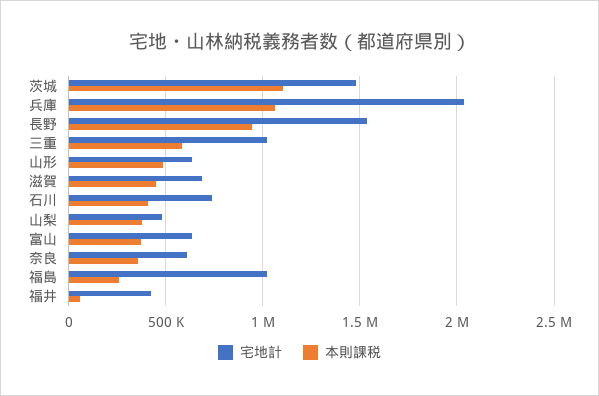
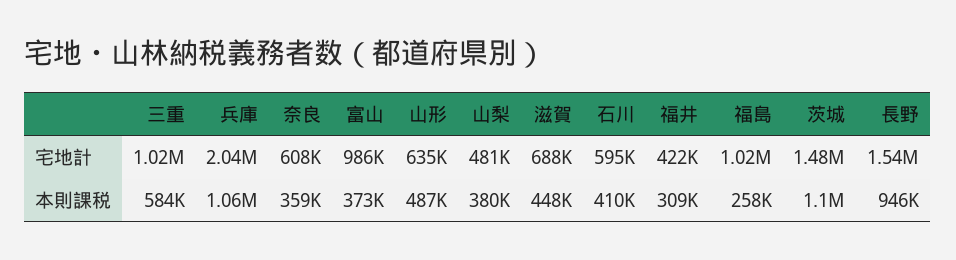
宅地計, 石川: 750000 -> 595000
宅地計, 富山: 650000 -> 986000
本則課税, 福井: 50000 -> 309000

